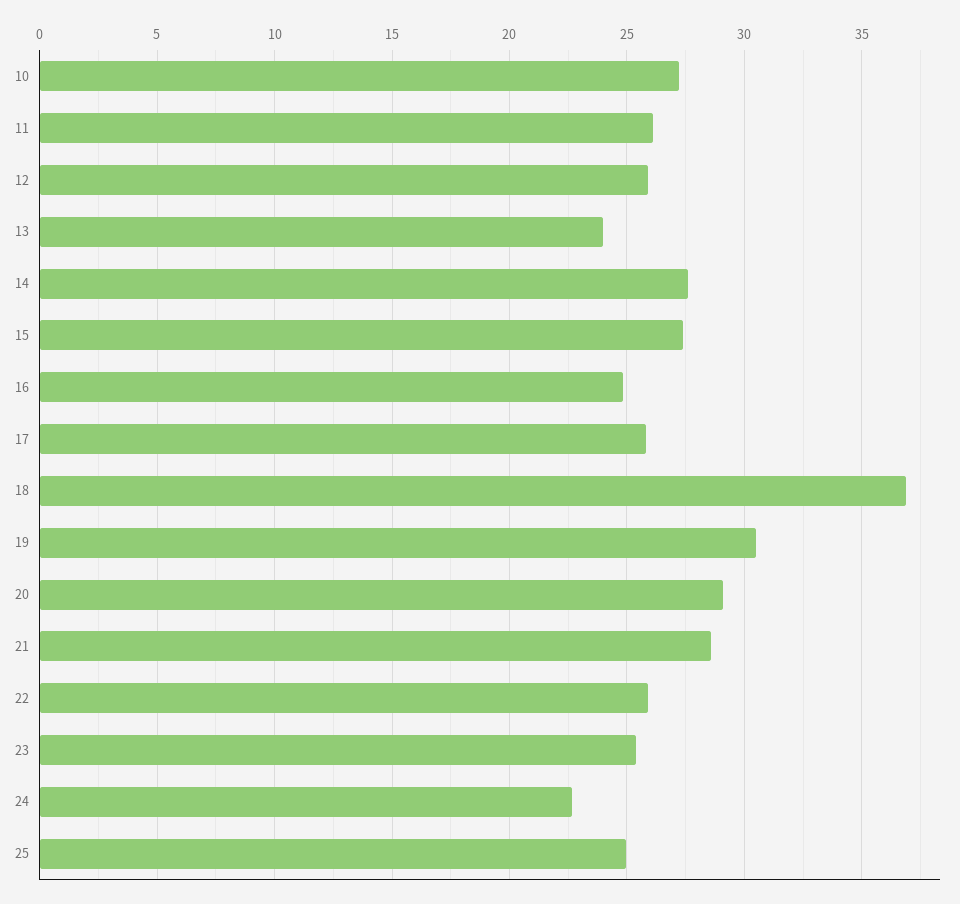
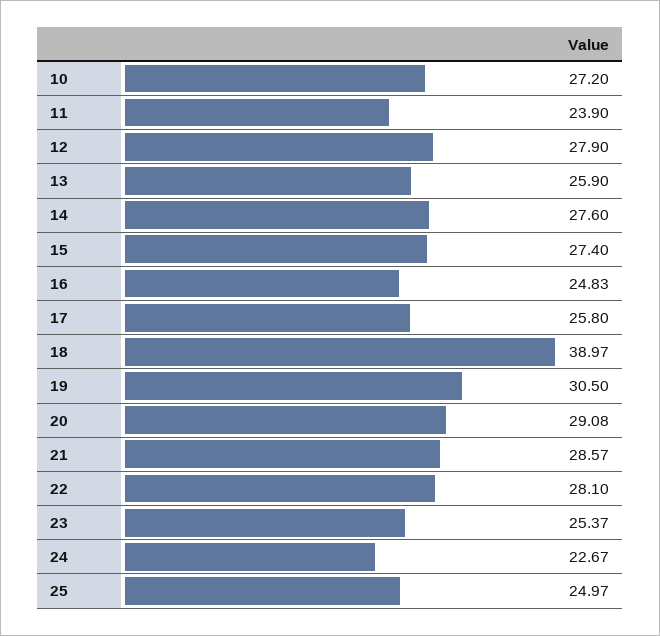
11: 26 -> 23.9
12: 26 -> 27.9
13: 24 -> 25.9
18: 37 -> 38.97
22: 26 -> 28.1

